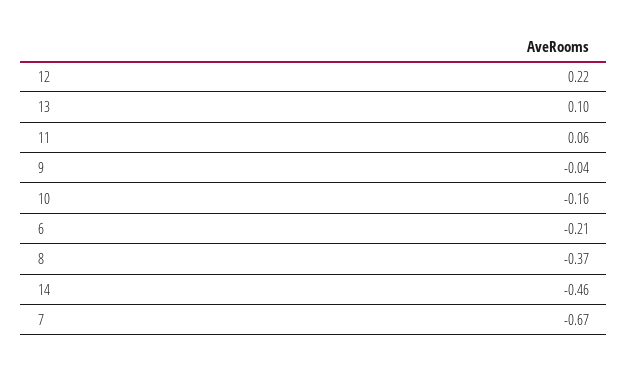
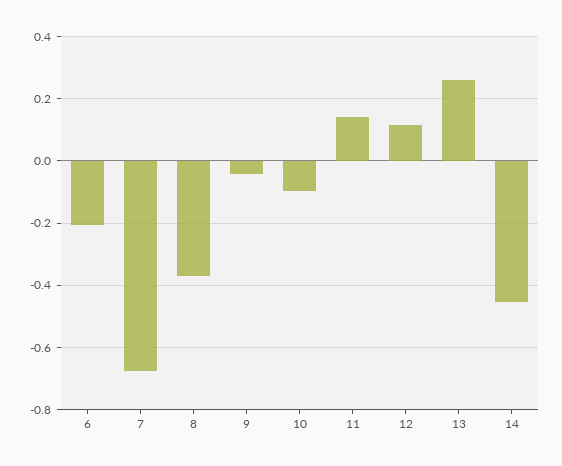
12: 0.22 -> 0.12
13: 0.1 -> 0.26
11: 0.06 -> 0.14
10: -0.16 -> -0.1

